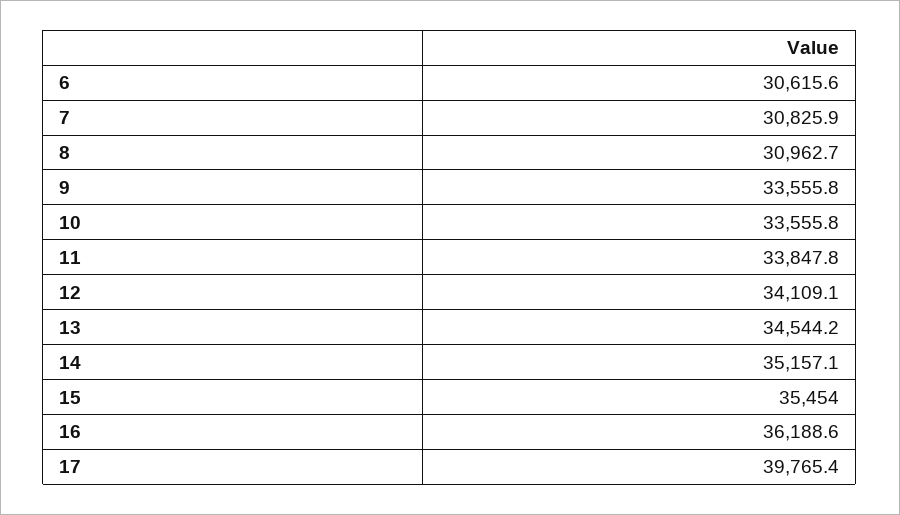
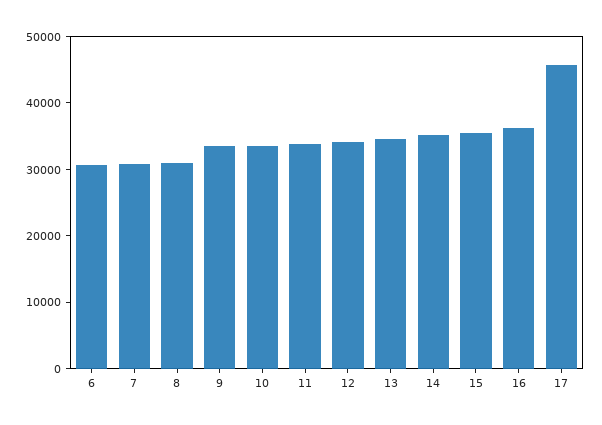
17: 39765.4 -> 46000

